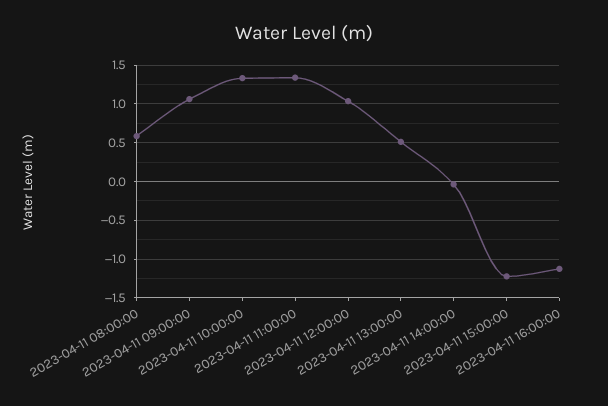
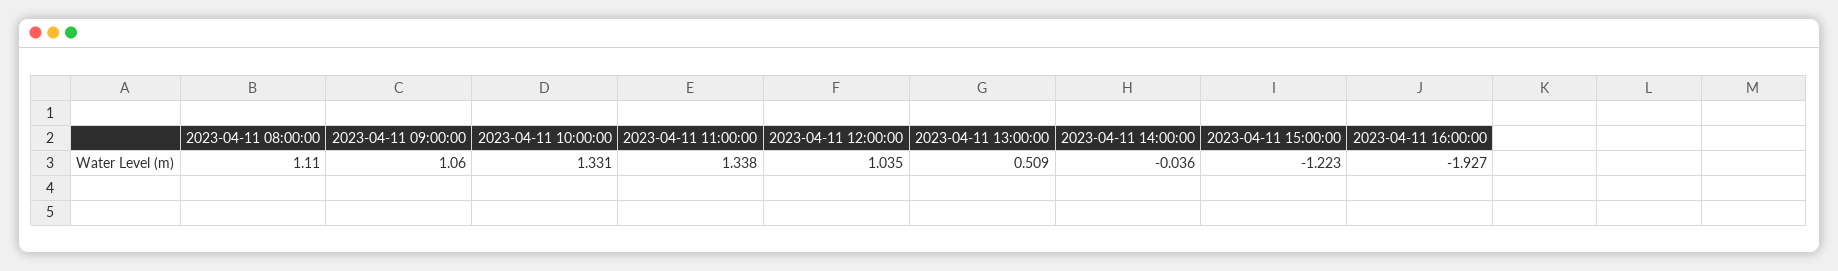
2023-04-11 08:00:00: 0.6 -> 1.11
2023-04-11 16:00:00: -1.1 -> -1.927

